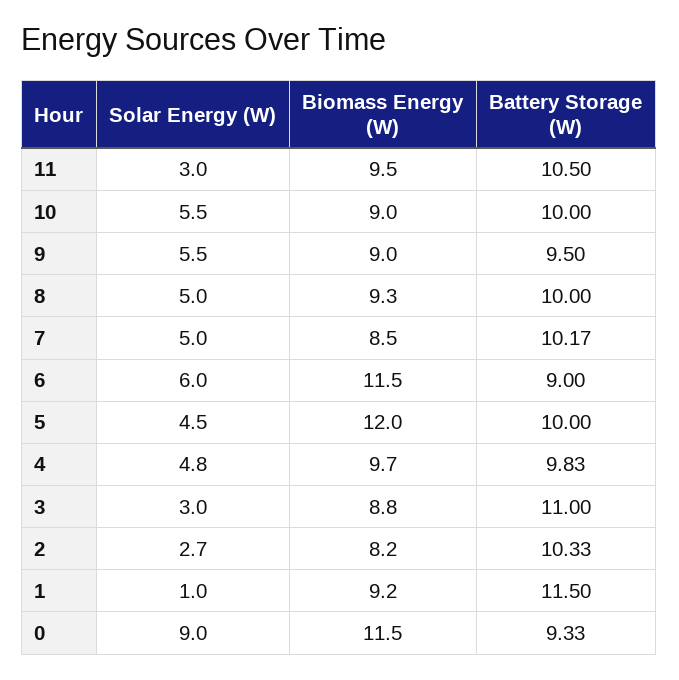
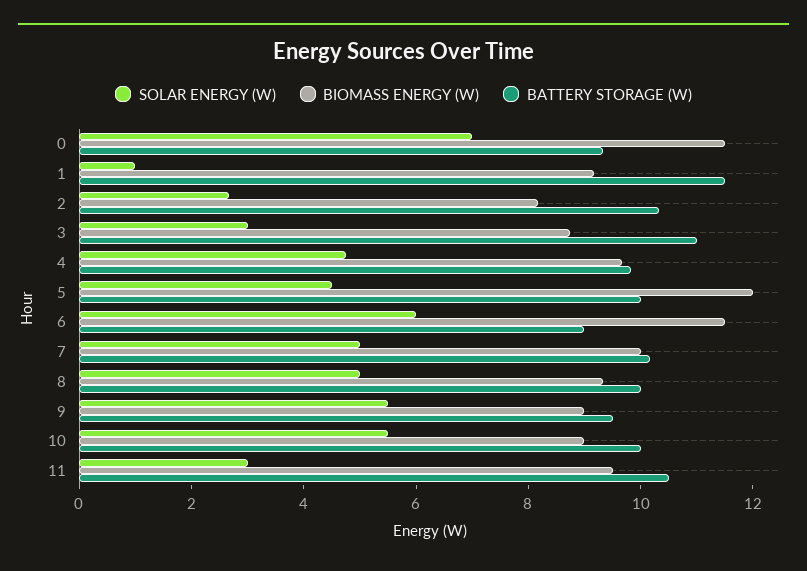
Biomass Energy (W), 7: 8.5 -> 10
Solar Energy (W), 0: 9 -> 7

